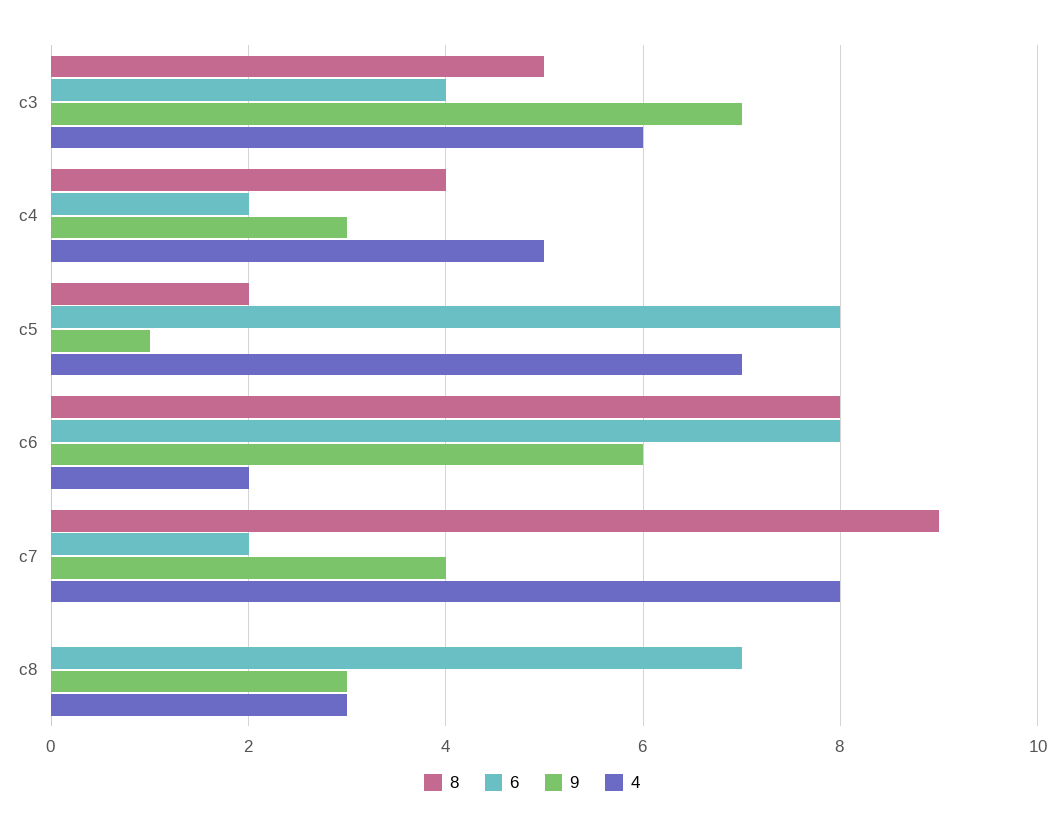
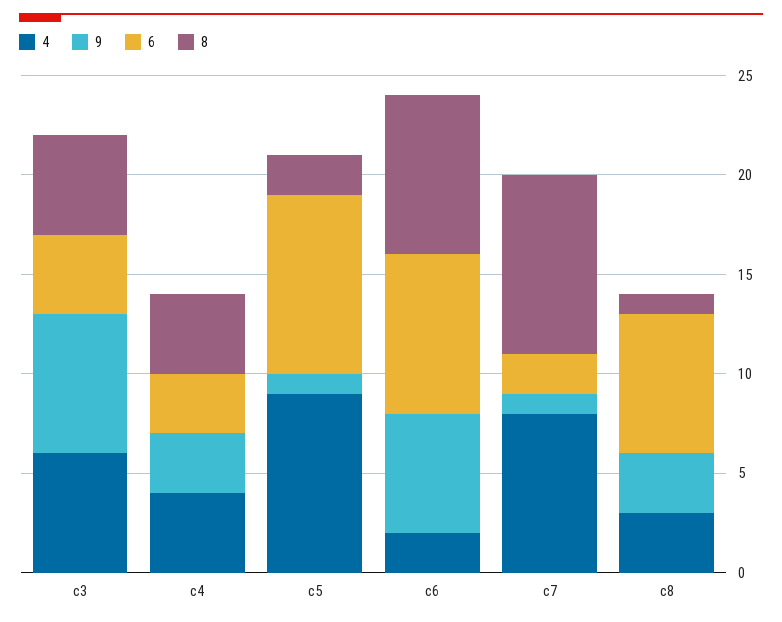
6, c4: 2 -> 3
4, c4: 5 -> 4
6, c5: 8 -> 9
4, c5: 7 -> 9
9, c7: 4 -> 1
8, c8: 0 -> 1

